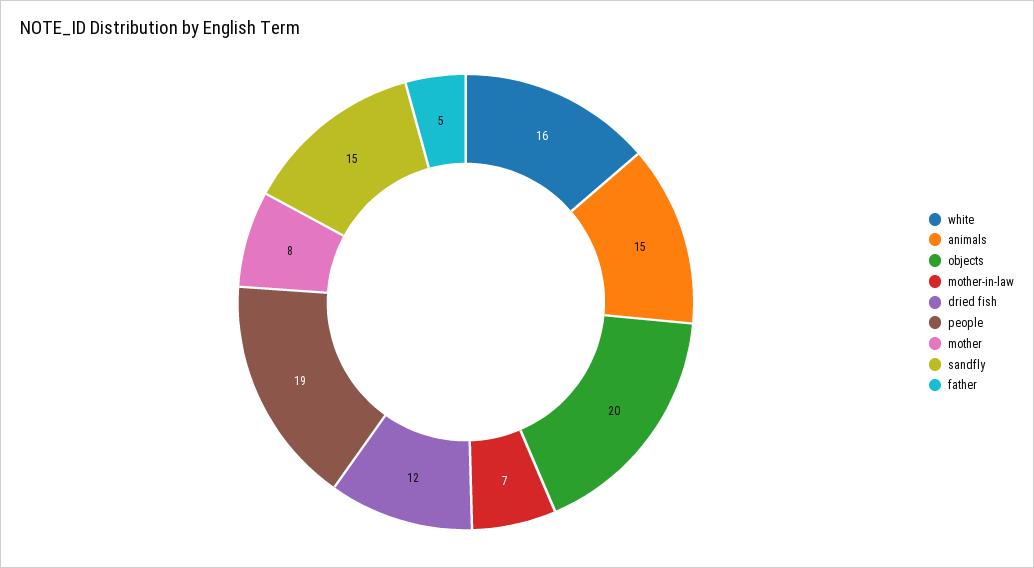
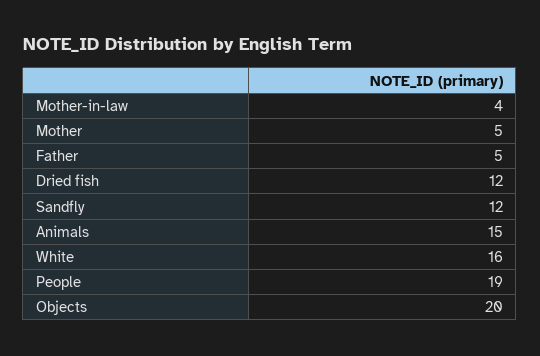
mother-in-law: 7 -> 4
mother: 8 -> 5
sandfly: 15 -> 12

